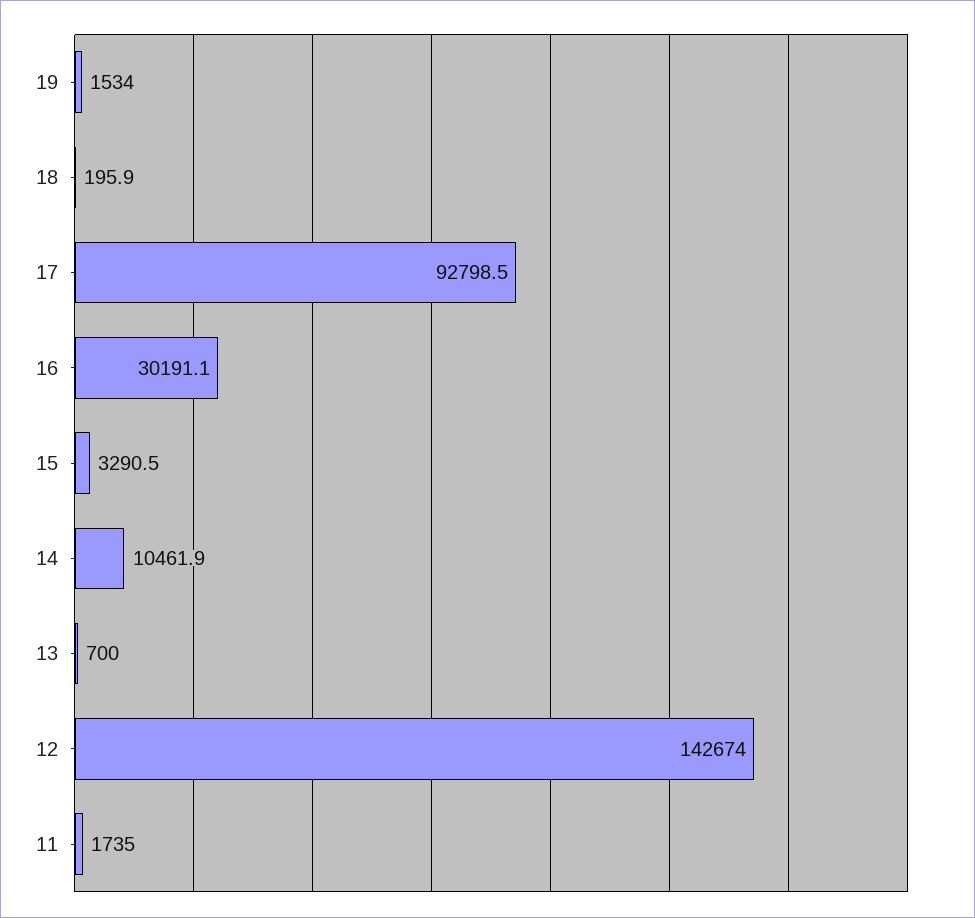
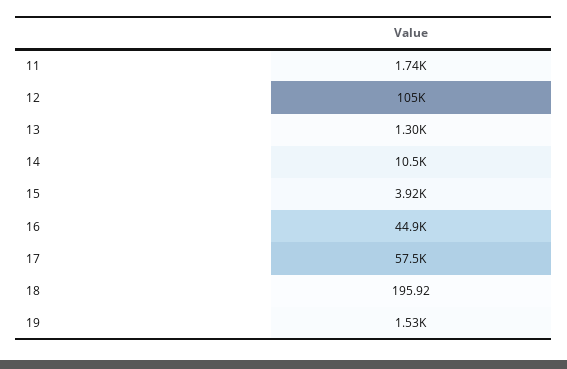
17: 92798.5 -> 57500
16: 30191.1 -> 44900
15: 3290.5 -> 3920
13: 700 -> 1300
12: 142674 -> 105000

